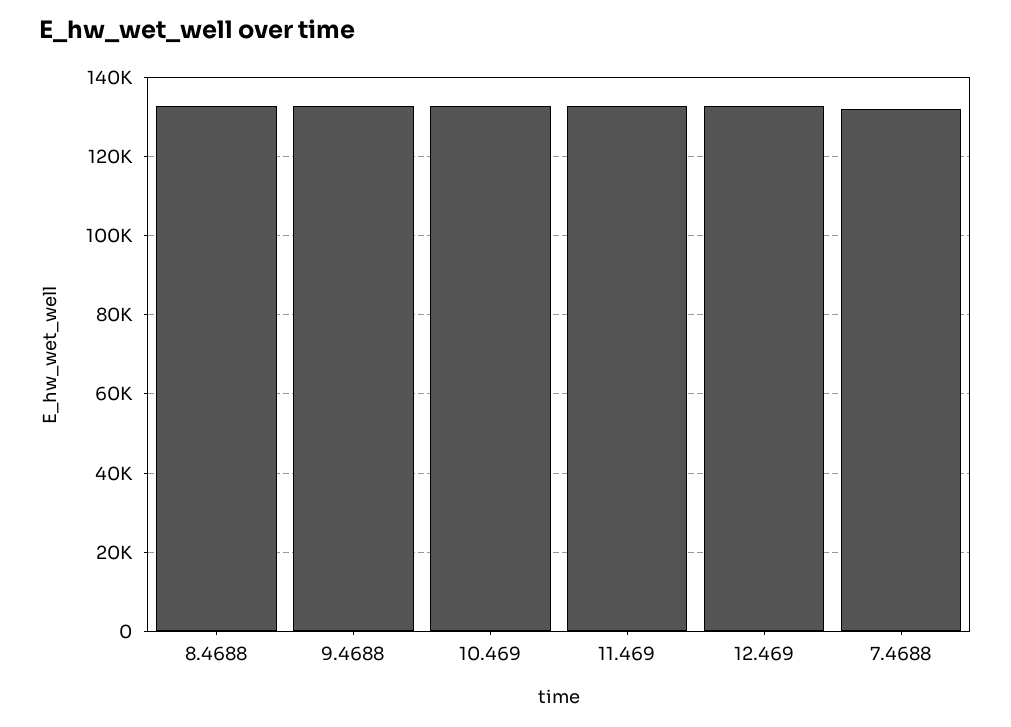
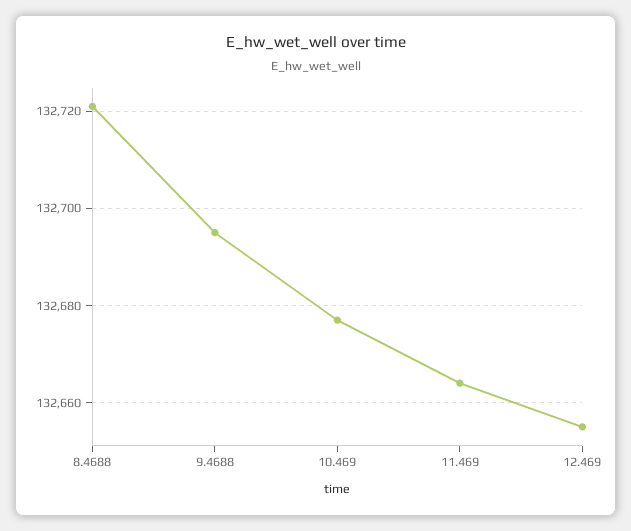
7.4688: 132000 -> none

